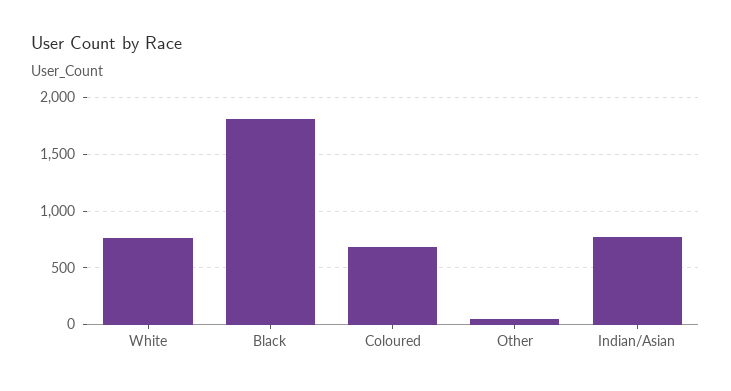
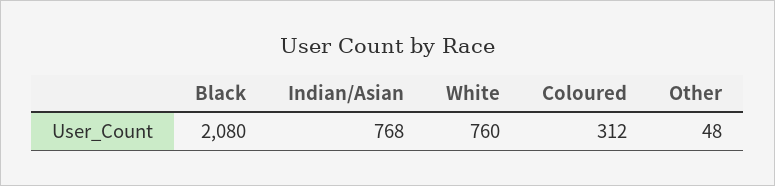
Black: 1800 -> 2080
Coloured: 700 -> 312

